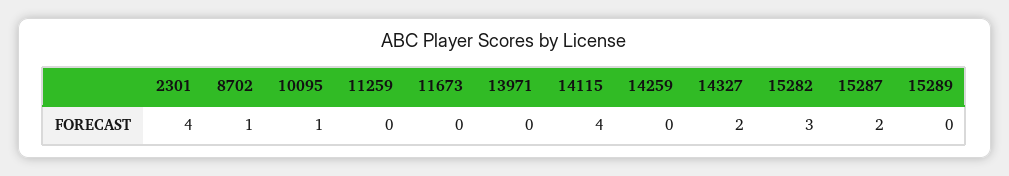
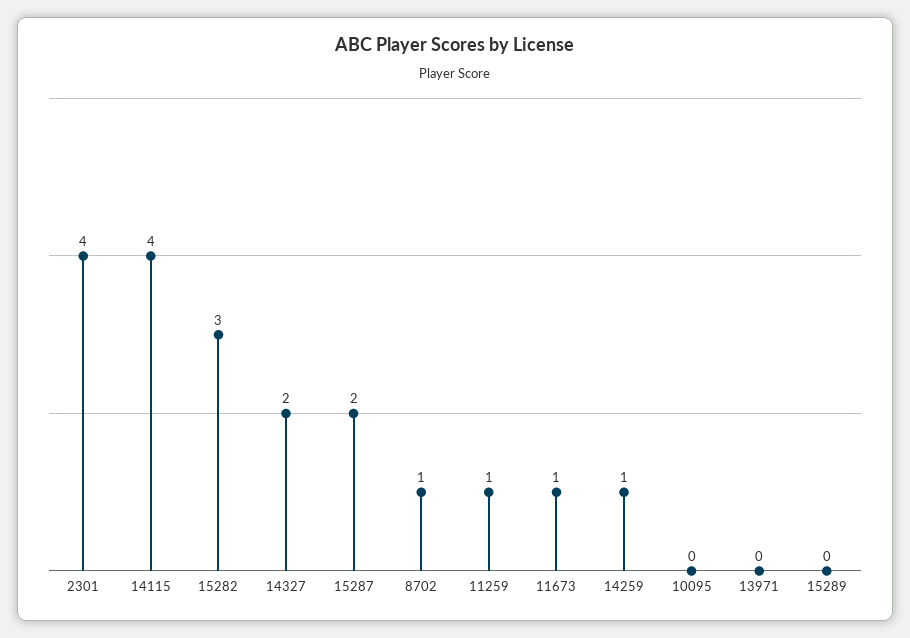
10095: 1 -> 0
11259: 0 -> 1
11673: 0 -> 1
14259: 0 -> 1

